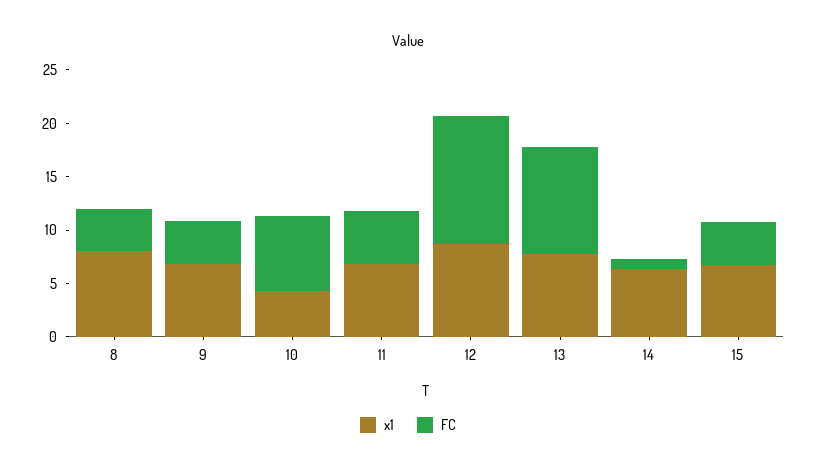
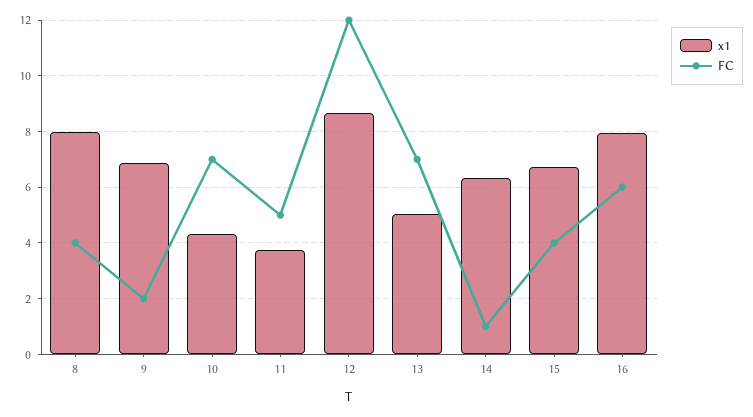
FC, 9: 4 -> 2
x1, 11: 7 -> 3.75
x1, 13: 8 -> 5
FC, 13: 10 -> 7
x1, 16: none -> 8
FC, 16: none -> 6

